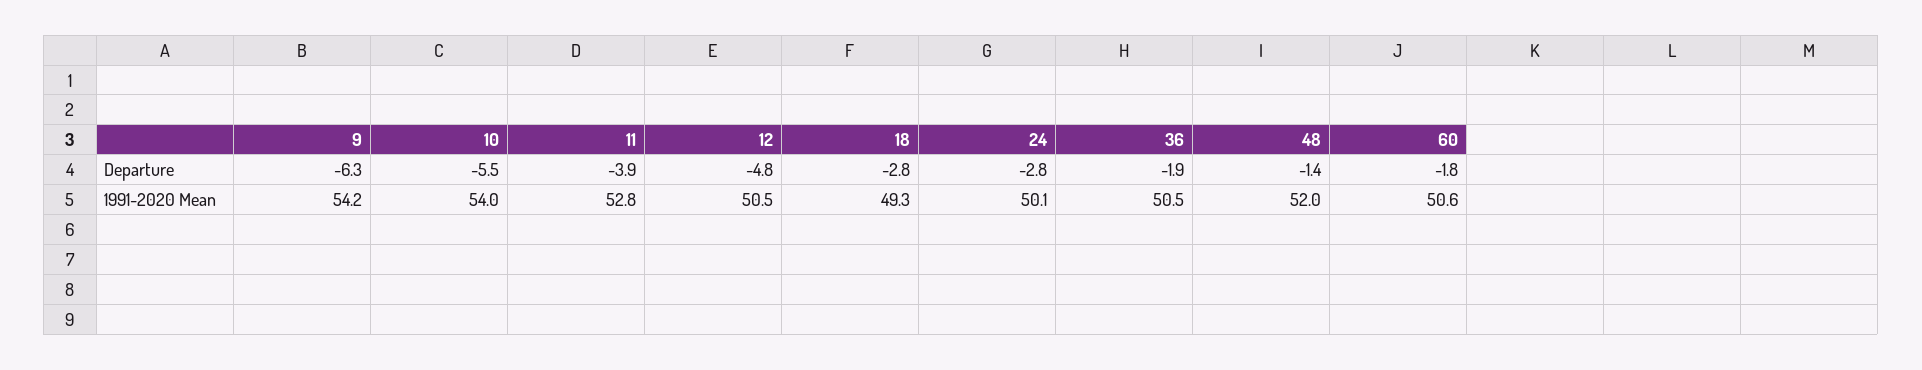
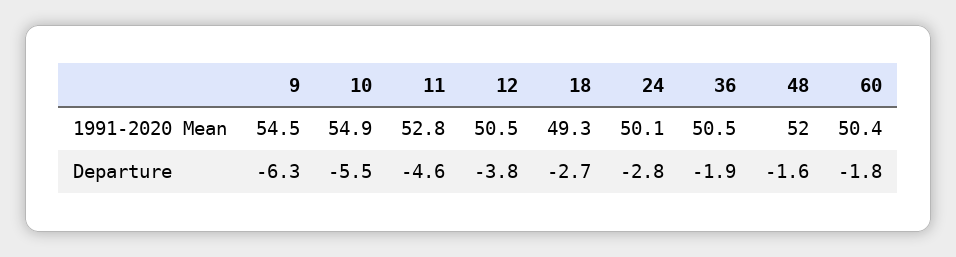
11, Departure: -3.9 -> -4.6
12, Departure: -4.8 -> -3.8
18, Departure: -2.8 -> -2.7
48, Departure: -1.4 -> -1.6
9, 1991-2020 Mean: 54.2 -> 54.5
10, 1991-2020 Mean: 54 -> 54.9
60, 1991-2020 Mean: 50.6 -> 50.4

